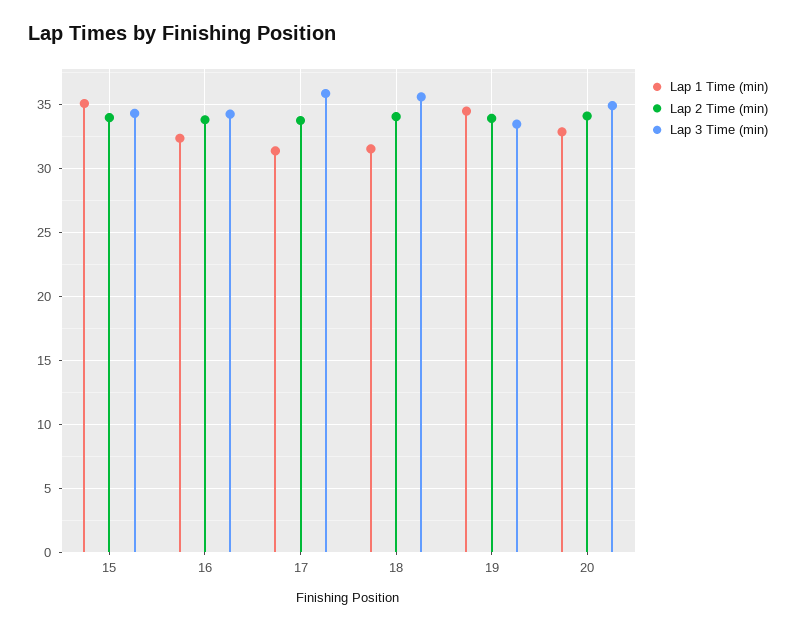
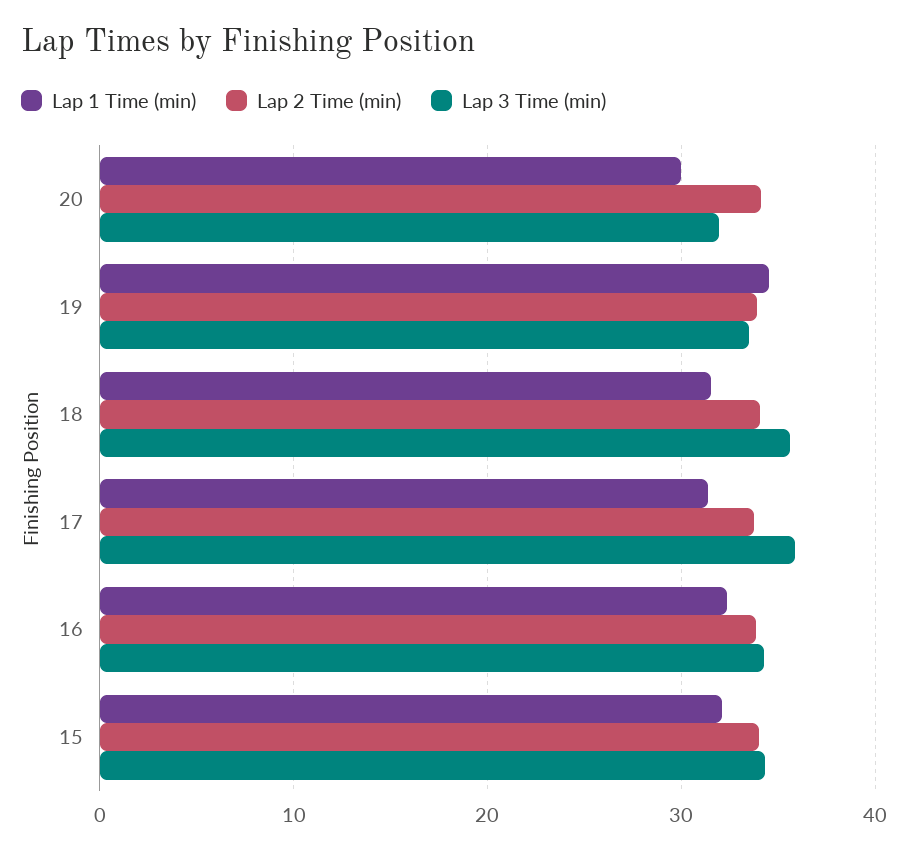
Lap 1 Time (min), 15: 35 -> 32
Lap 1 Time (min), 20: 33 -> 30
Lap 3 Time (min), 20: 35 -> 32

